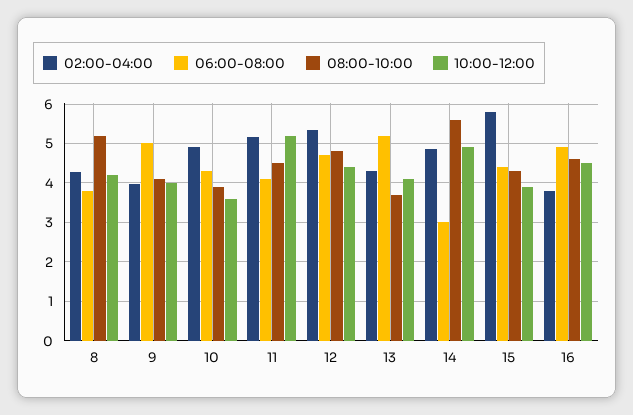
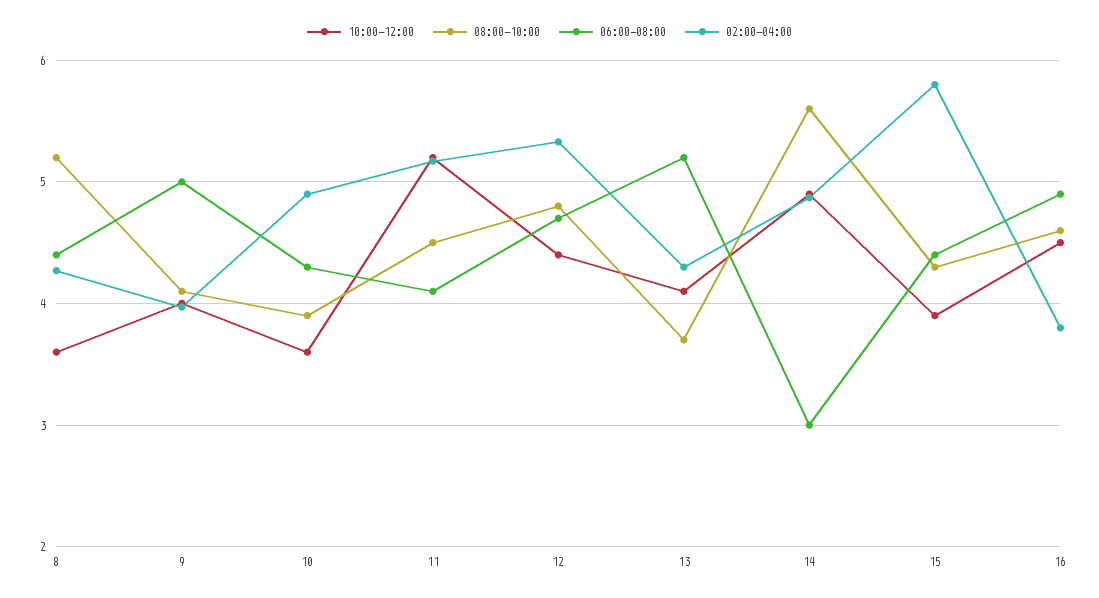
06:00-08:00, 8: 3.8 -> 4.4
10:00-12:00, 8: 4.2 -> 3.6

